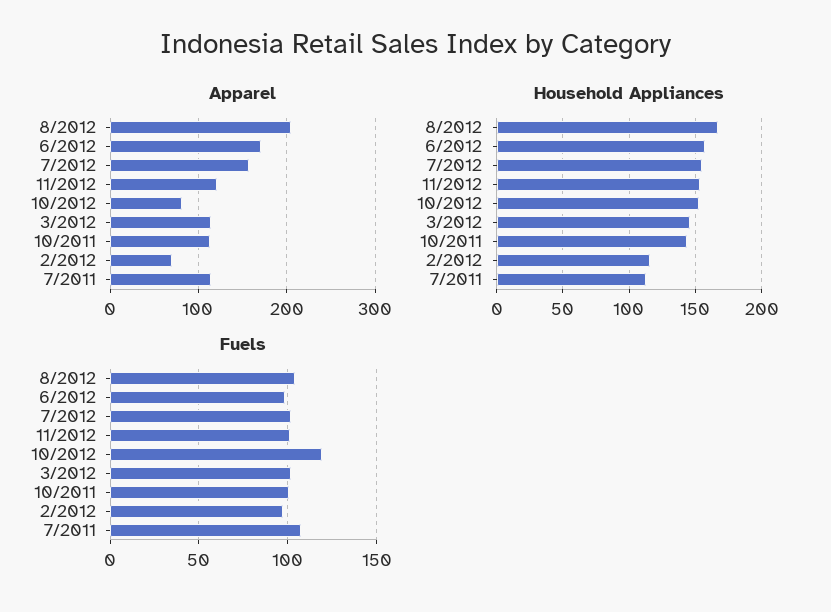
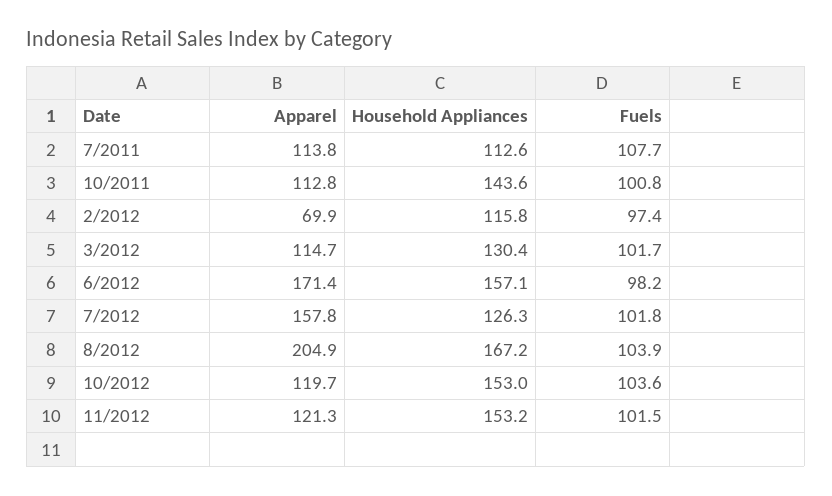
Apparel, 10/2012: 80 -> 119.7
Household Appliances, 7/2012: 155 -> 126.3
Household Appliances, 3/2012: 145 -> 130.4
Fuels, 10/2012: 120 -> 103.6

